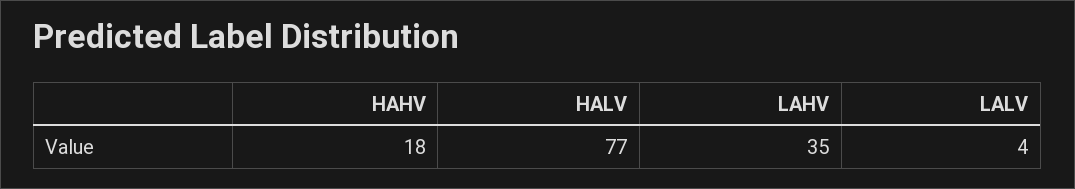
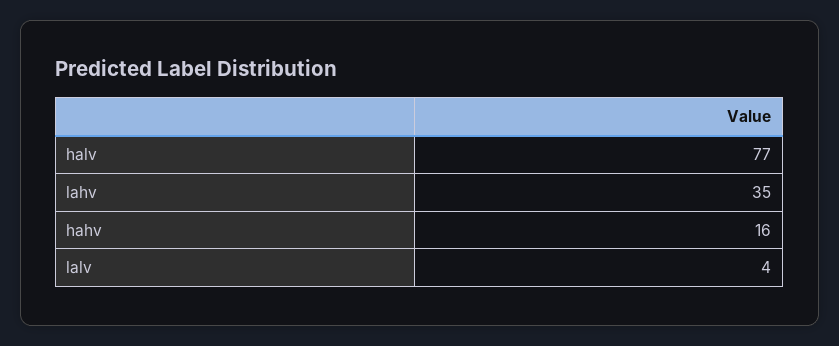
HAHV: 18 -> 16

